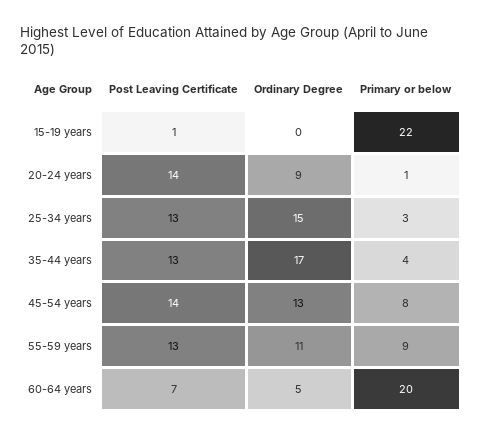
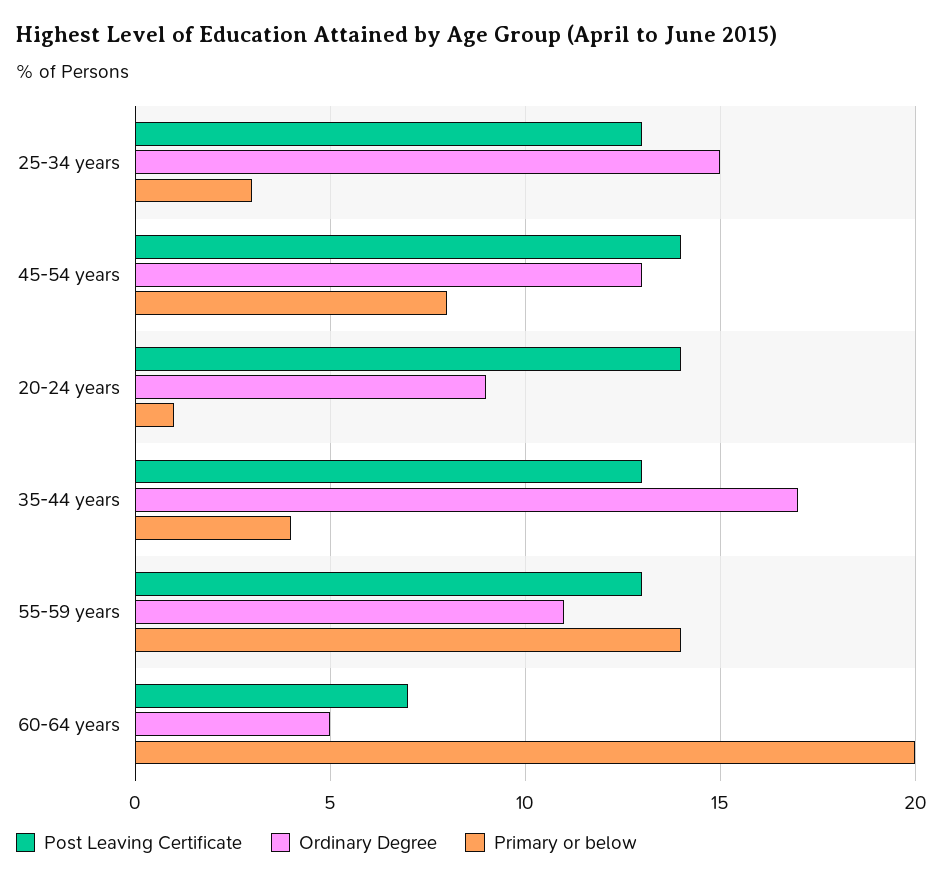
Post Leaving Certificate, 15-19 years: 1 -> none
Ordinary Degree, 15-19 years: 0 -> none
Primary or below, 15-19 years: 22 -> none
Primary or below, 55-59 years: 9 -> 14

